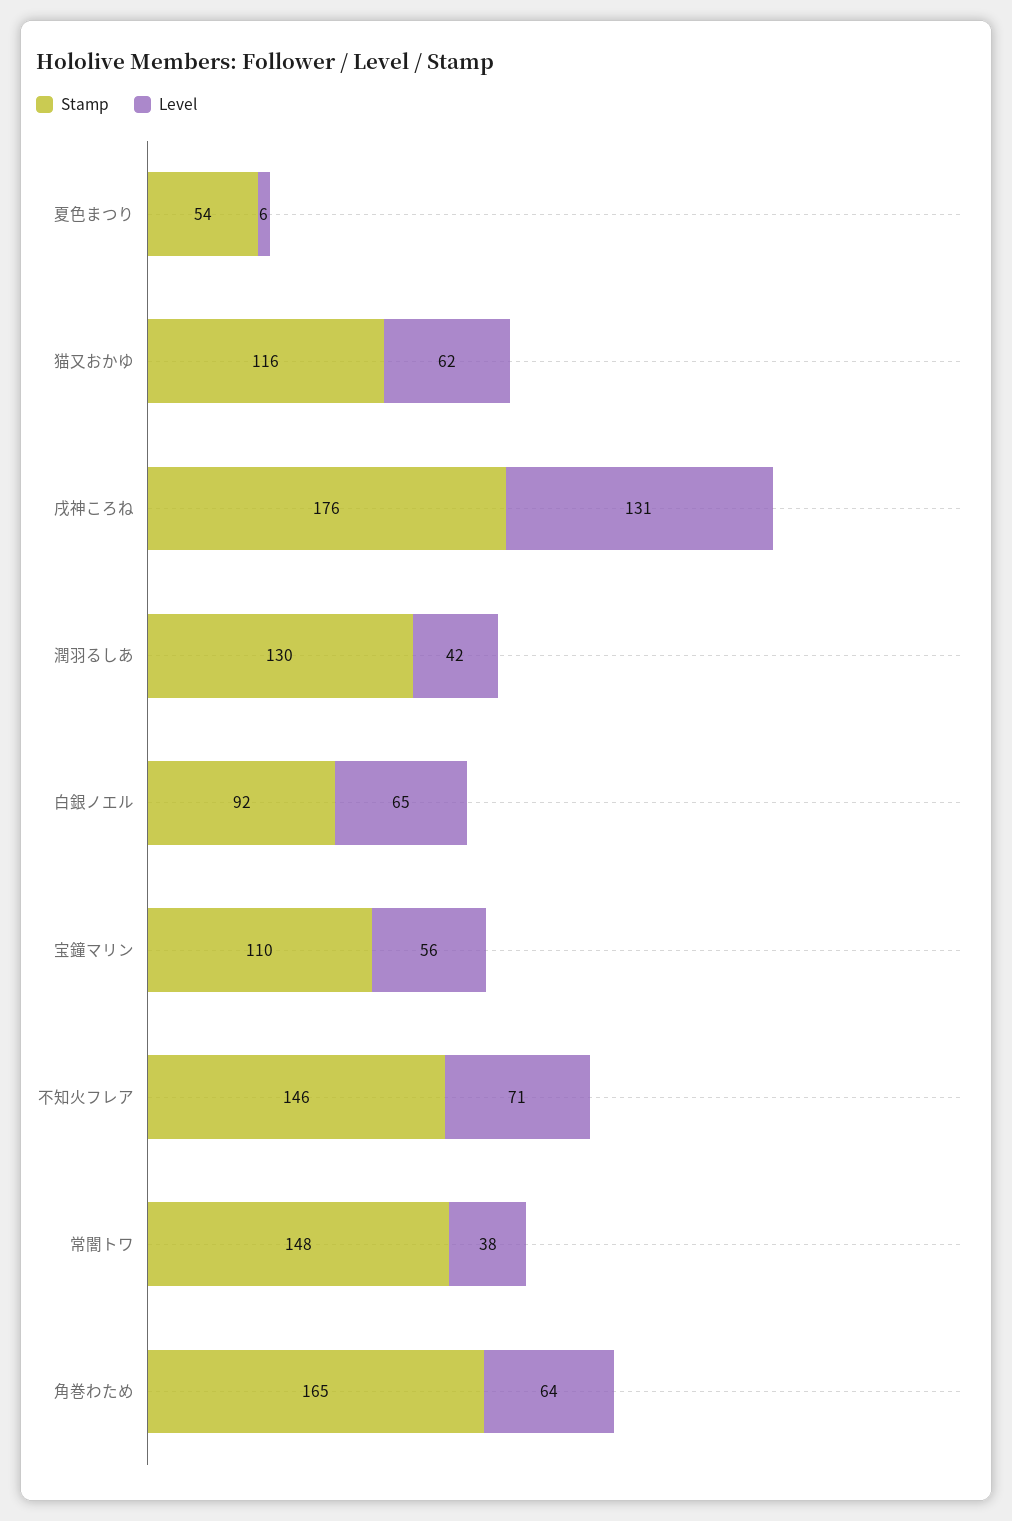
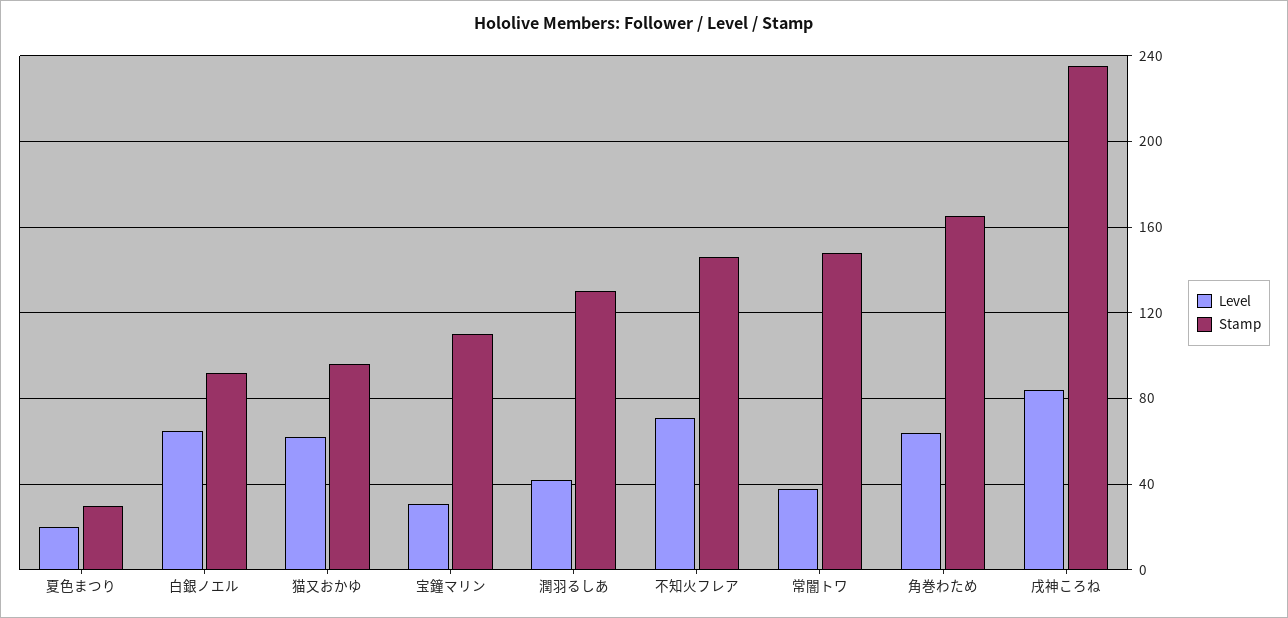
Stamp, 夏色まつり: 54 -> 30
Level, 夏色まつり: 6 -> 20
Stamp, 猫又おかゆ: 116 -> 95
Stamp, 戌神ころね: 176 -> 235
Level, 戌神ころね: 131 -> 85
Level, 宝鐘マリン: 56 -> 30

